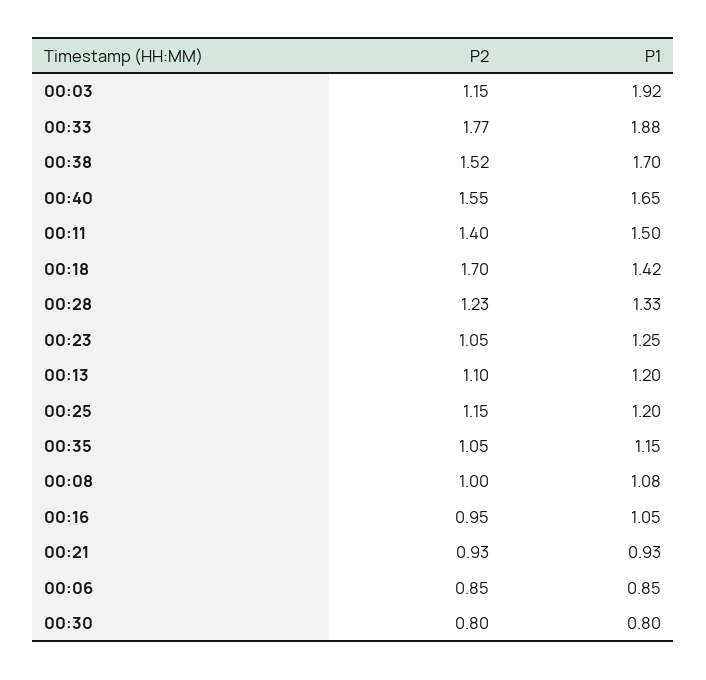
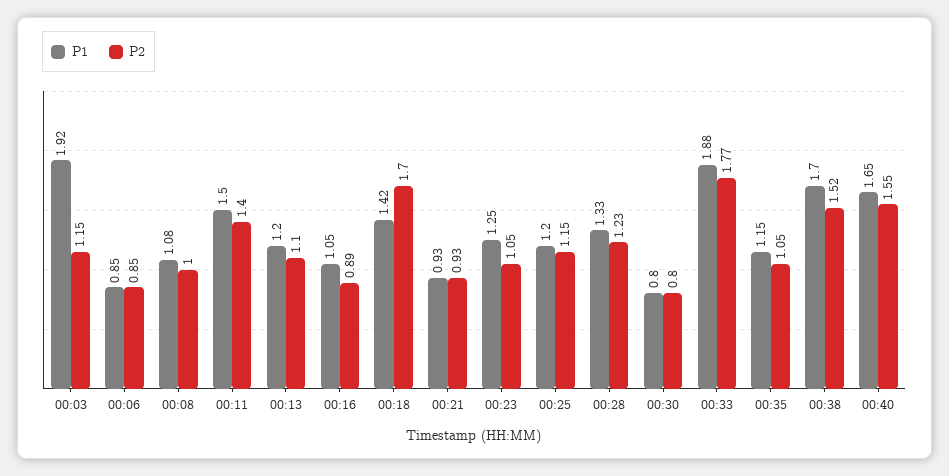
P2, 00:16: 0.95 -> 0.89

